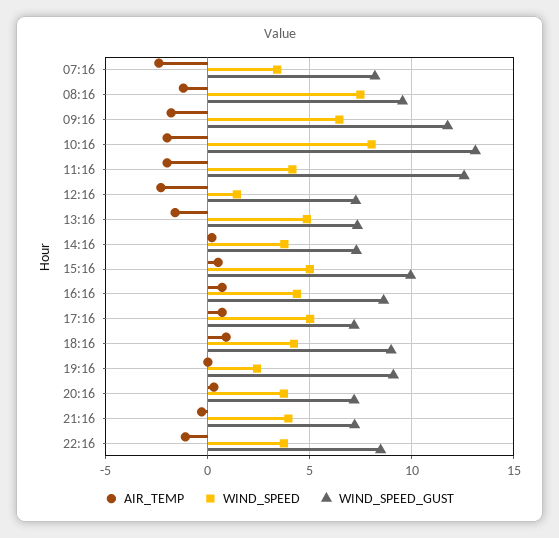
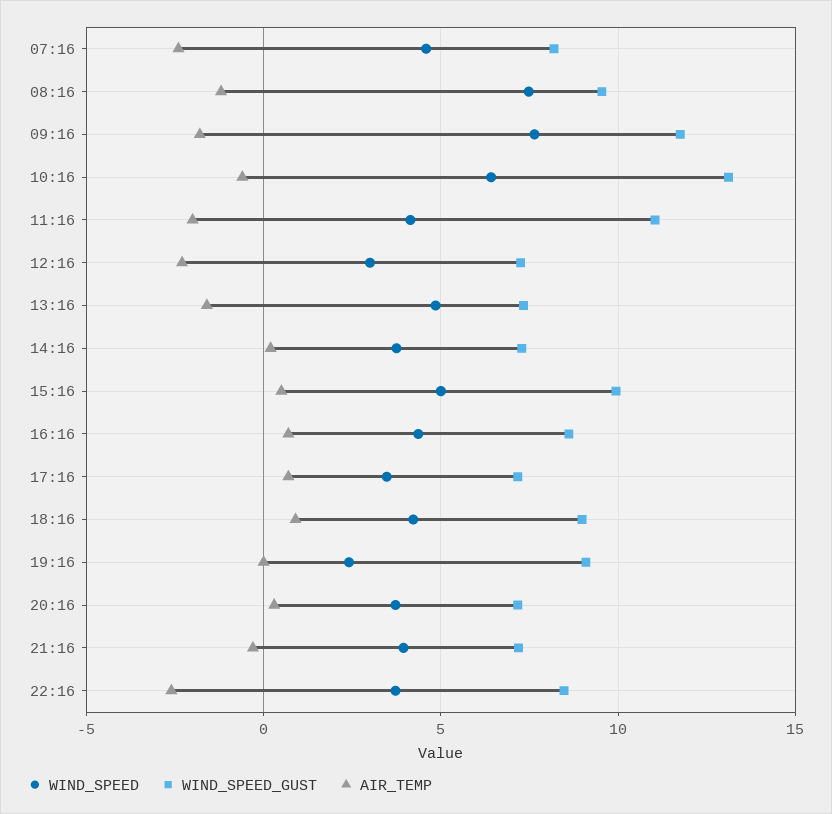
WIND_SPEED, 07:16: 3.5 -> 4.5
WIND_SPEED, 09:16: 6.5 -> 7.5
AIR_TEMP, 10:16: -2 -> -0.5
WIND_SPEED, 10:16: 8 -> 6.5
WIND_SPEED_GUST, 11:16: 12.5 -> 11
WIND_SPEED, 12:16: 1.5 -> 3
WIND_SPEED, 17:16: 5 -> 3.5
AIR_TEMP, 22:16: -1 -> -2.5

